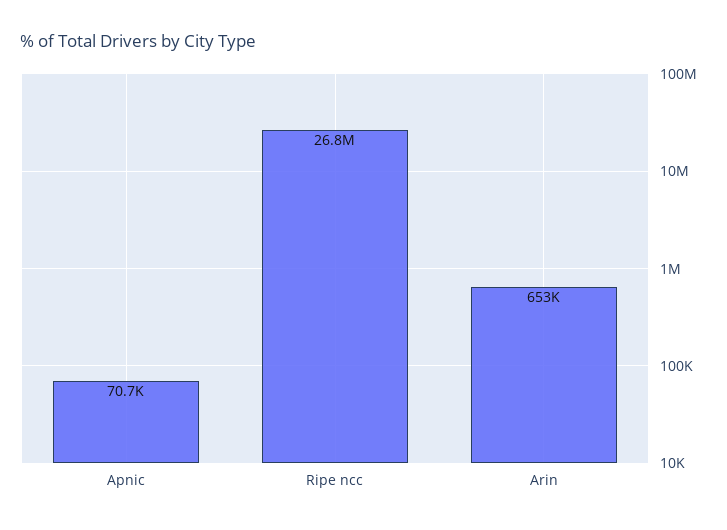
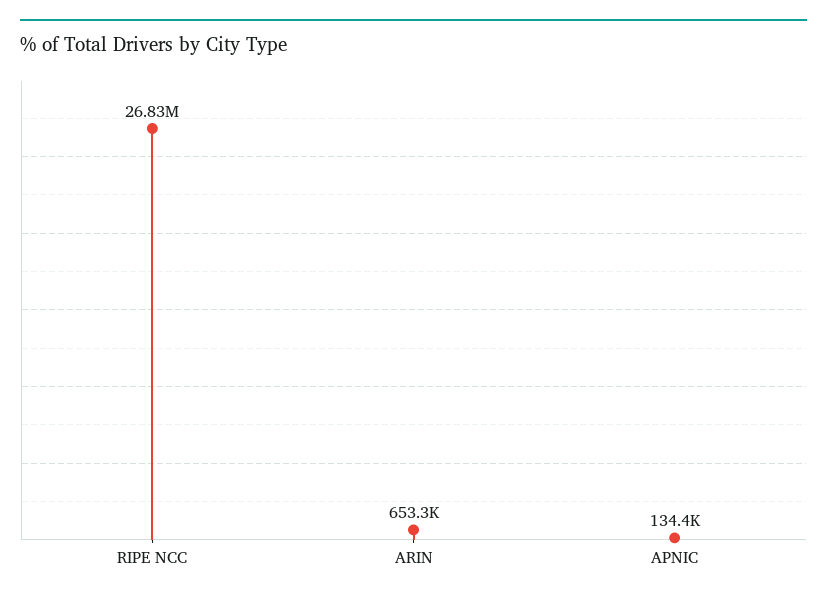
Apnic: 70700 -> 134400

